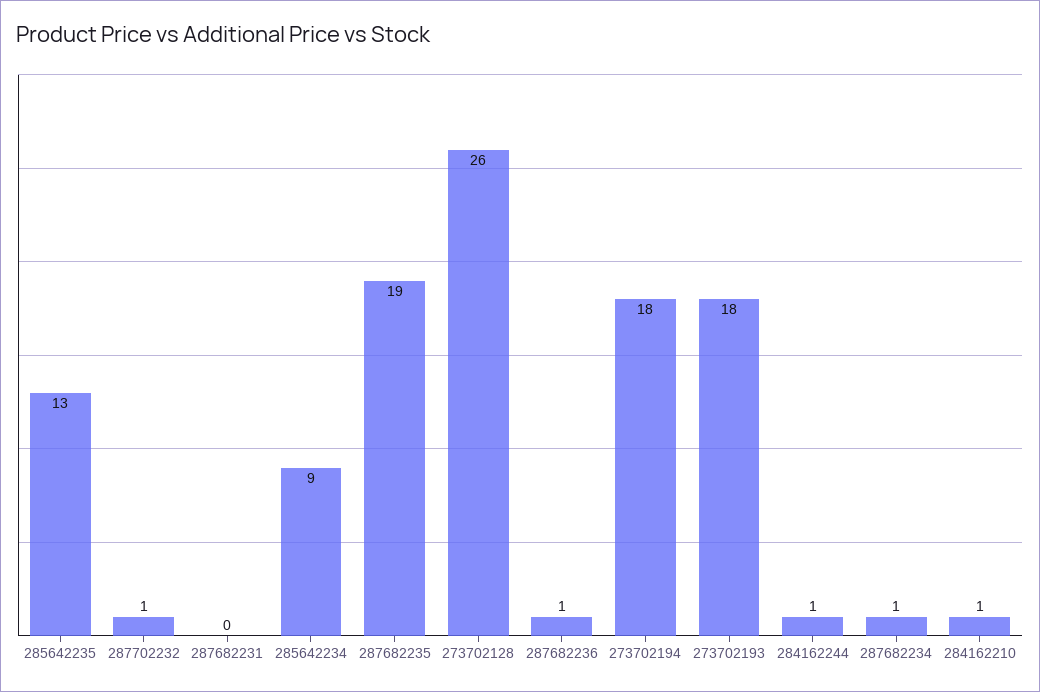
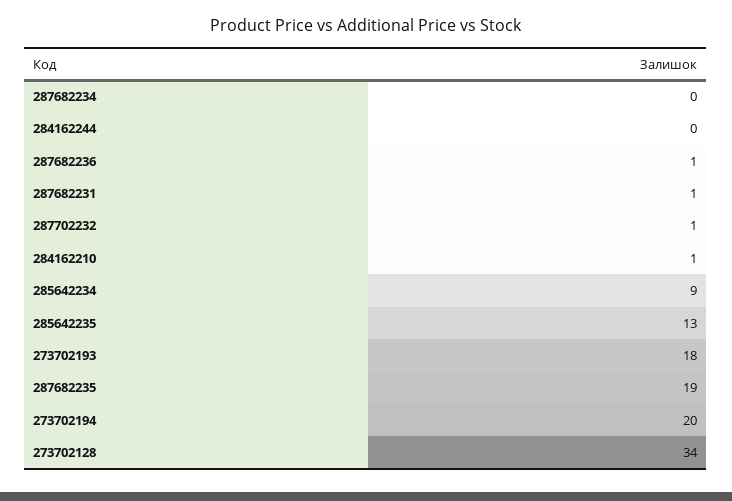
287682231: 0 -> 1
273702128: 26 -> 34
273702194: 18 -> 20
284162244: 1 -> 0
287682234: 1 -> 0

